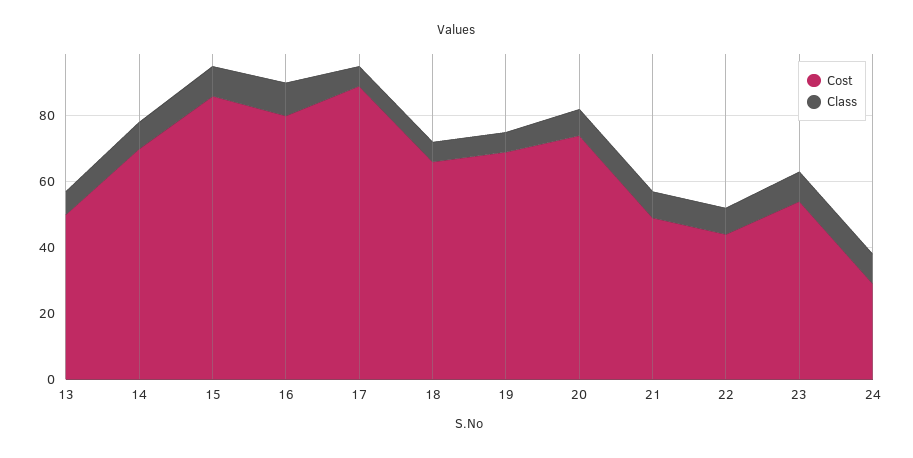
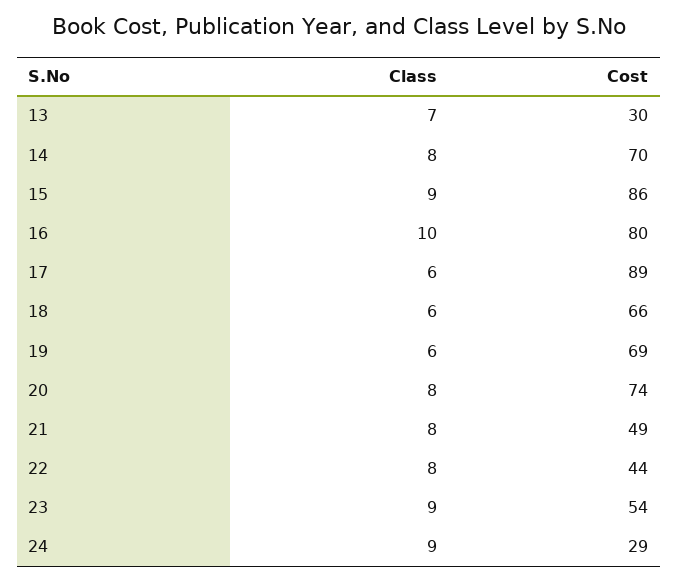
Cost, 13: 50 -> 30

